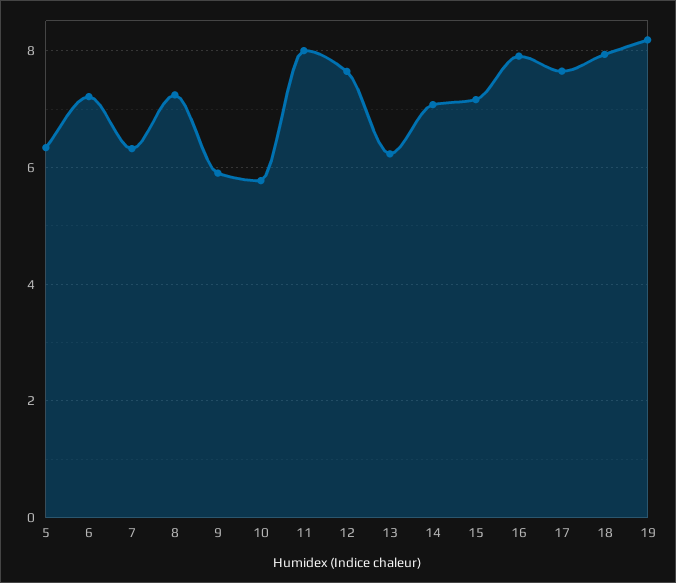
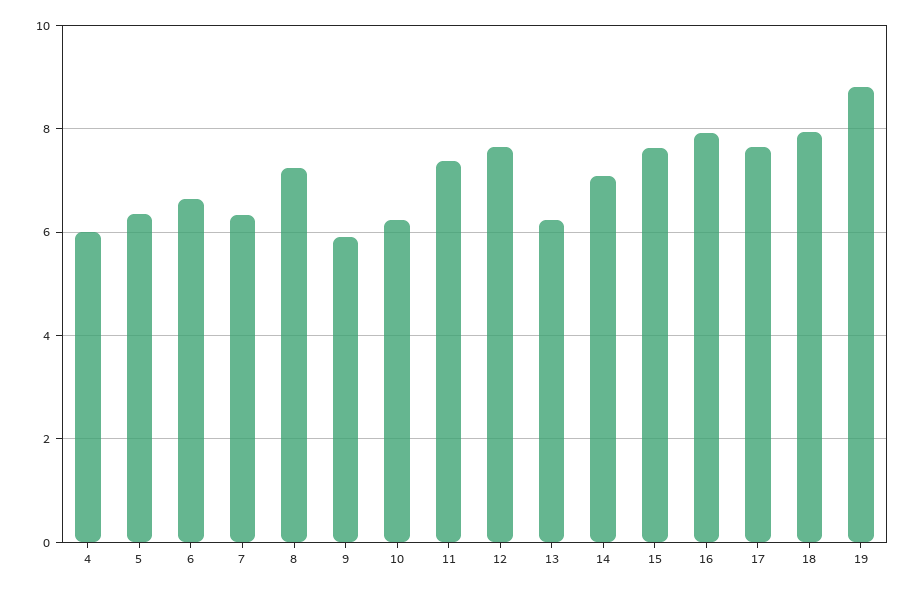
6: 7.2 -> 6.6
10: 5.8 -> 6.2
11: 8 -> 7.4
15: 7.2 -> 7.6
19: 8.2 -> 8.8
4: none -> 6

